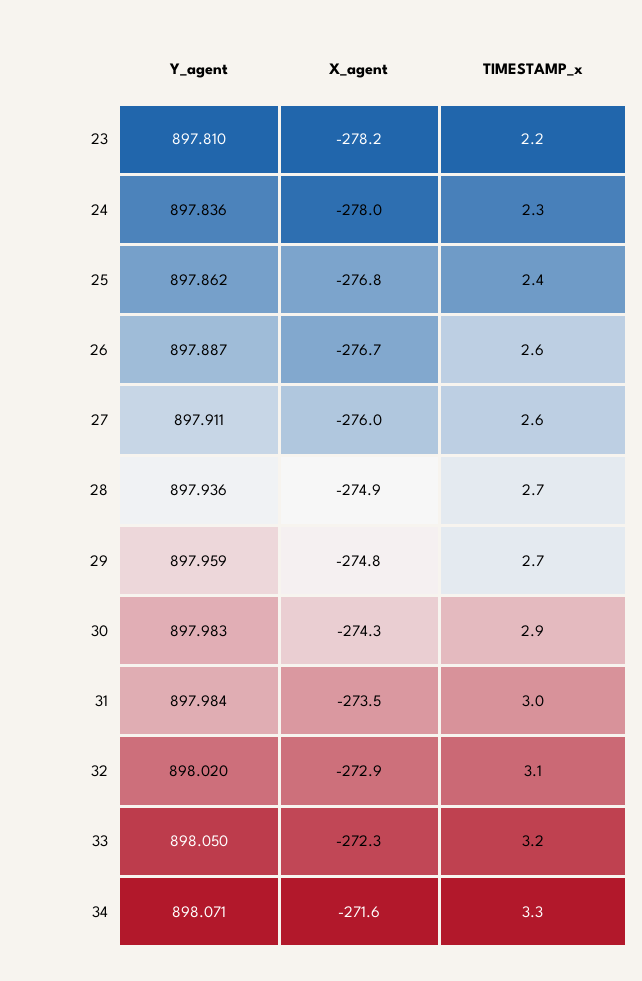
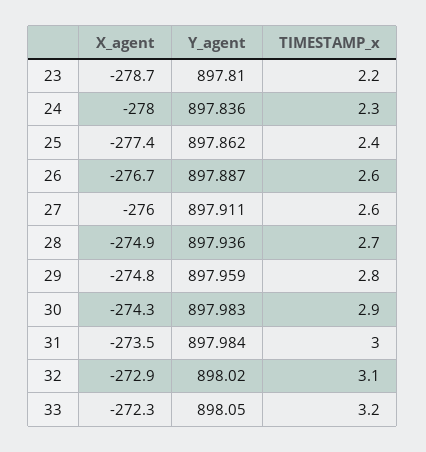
X_agent, 23: -278.2 -> -278.7
X_agent, 25: -276.8 -> -277.4
TIMESTAMP_x, 29: 2.7 -> 2.8
Y_agent, 34: 898.071 -> none
X_agent, 34: -271.6 -> none
TIMESTAMP_x, 34: 3.3 -> none

